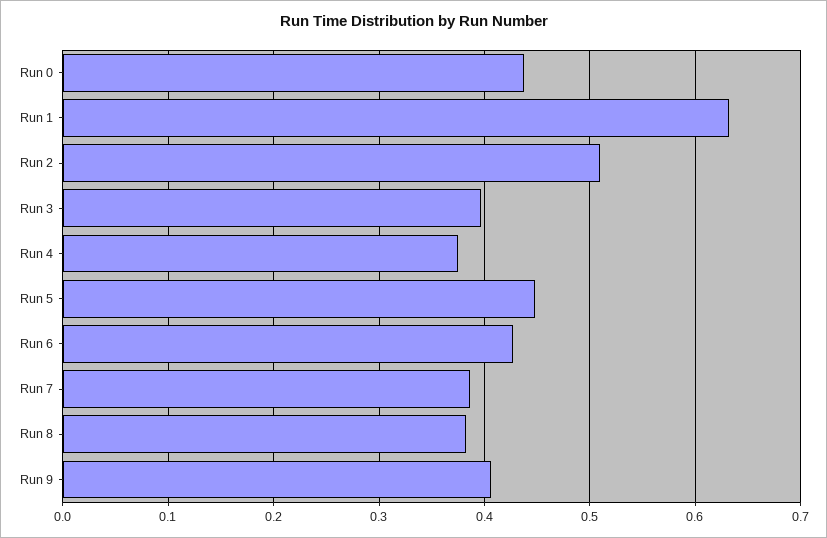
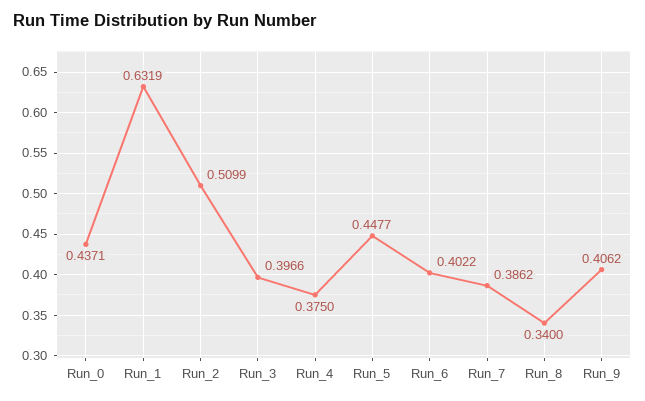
Run 6: 0.43 -> 0.4022
Run 8: 0.38 -> 0.34

